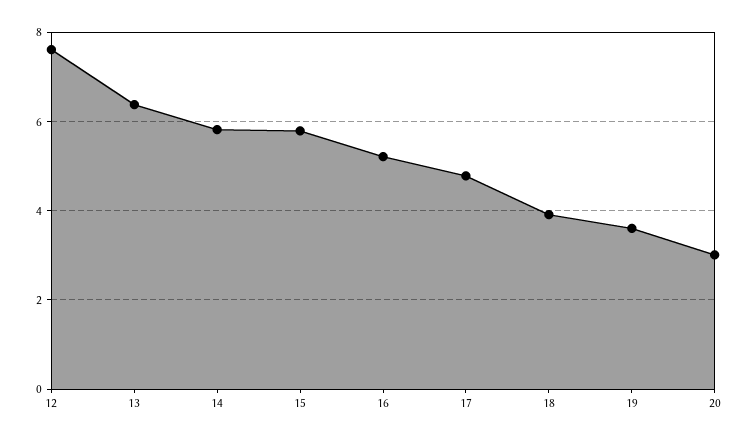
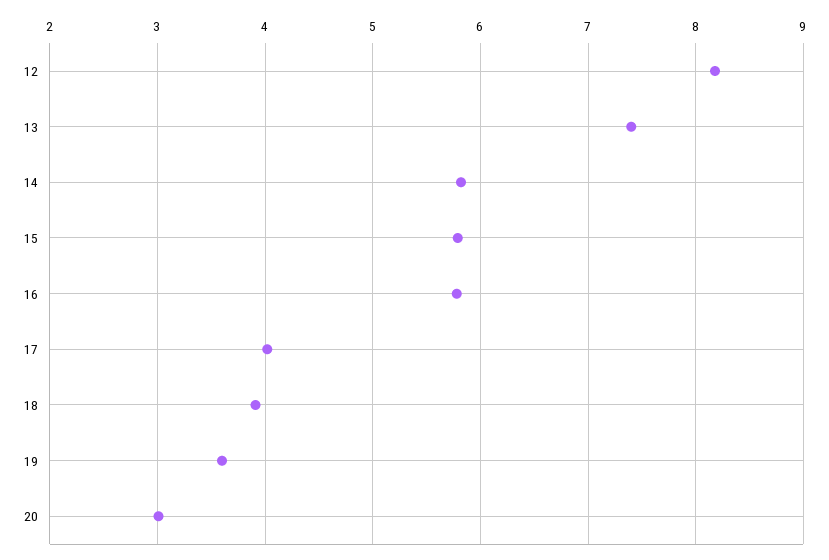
12: 7.6 -> 8.2
13: 6.4 -> 7.4
16: 5.2 -> 5.8
17: 4.8 -> 4

